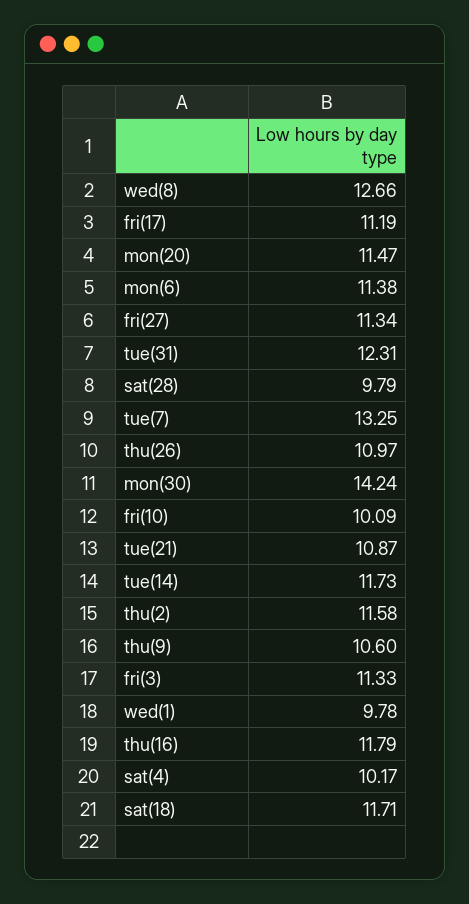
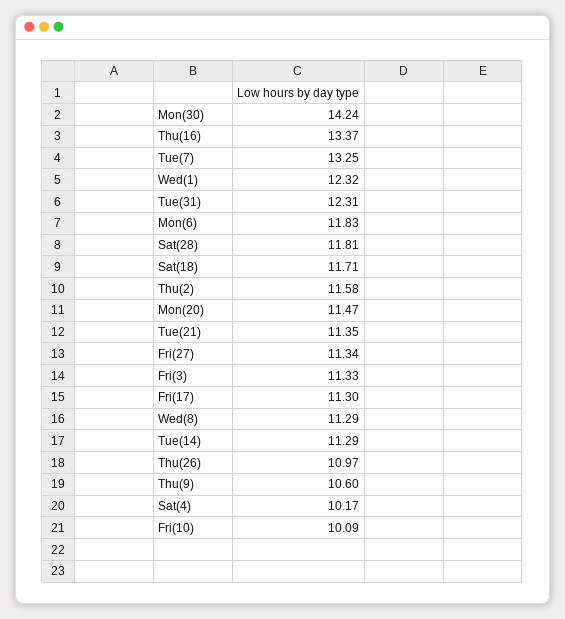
wed(8): 12.66 -> 11.29
fri(17): 11.19 -> 11.3
mon(6): 11.38 -> 11.83
sat(28): 9.79 -> 11.81
tue(21): 10.87 -> 11.35
tue(14): 11.73 -> 11.29
wed(1): 9.78 -> 12.32
thu(16): 11.79 -> 13.37

